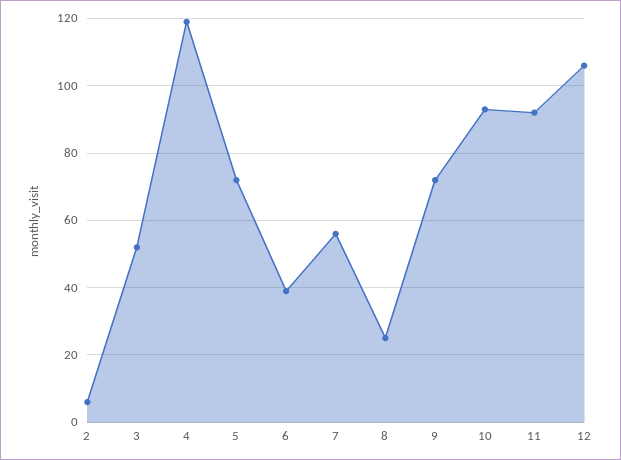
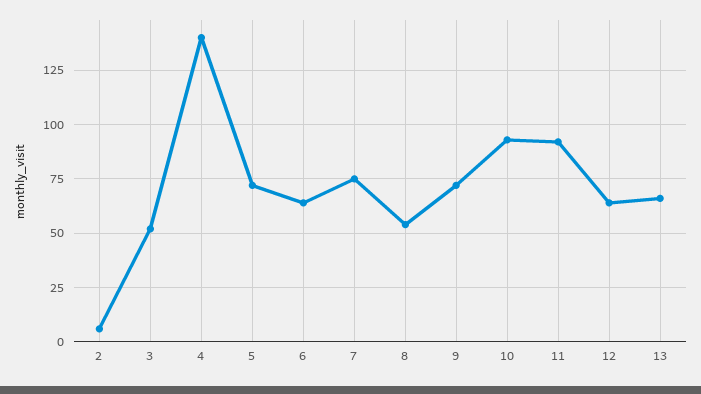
4: 120 -> 140
6: 40 -> 65
7: 55 -> 75
8: 25 -> 55
12: 105 -> 65
13: none -> 65

